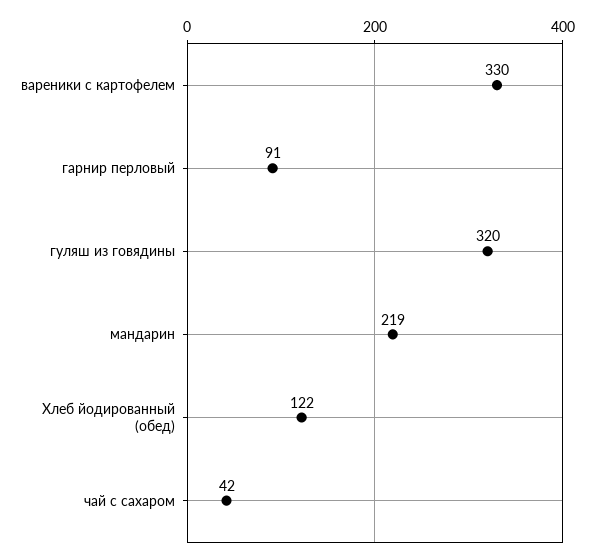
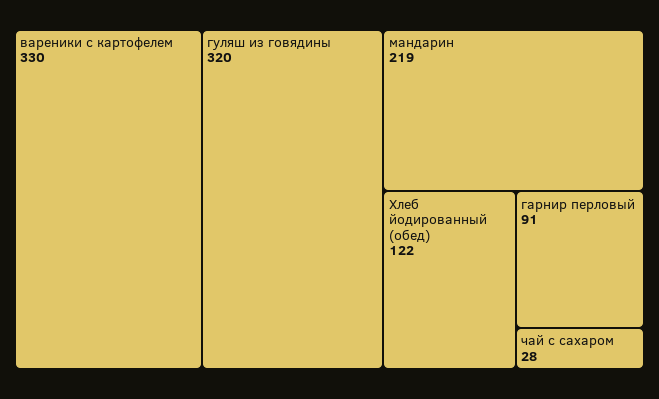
чай с сахаром: 42 -> 28

